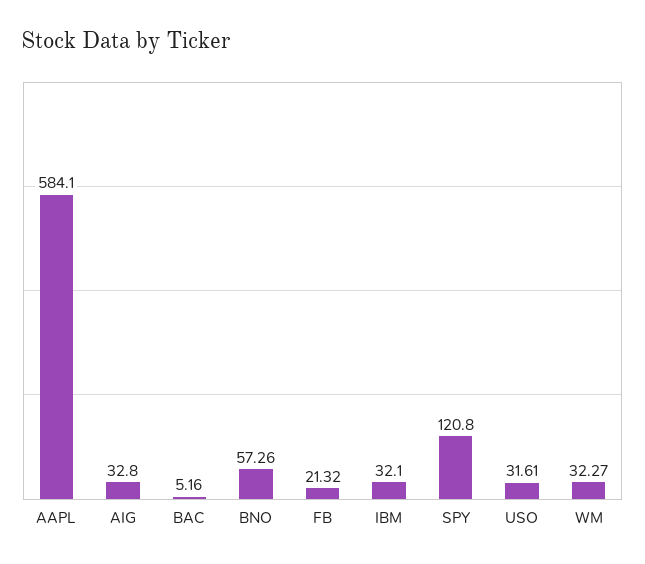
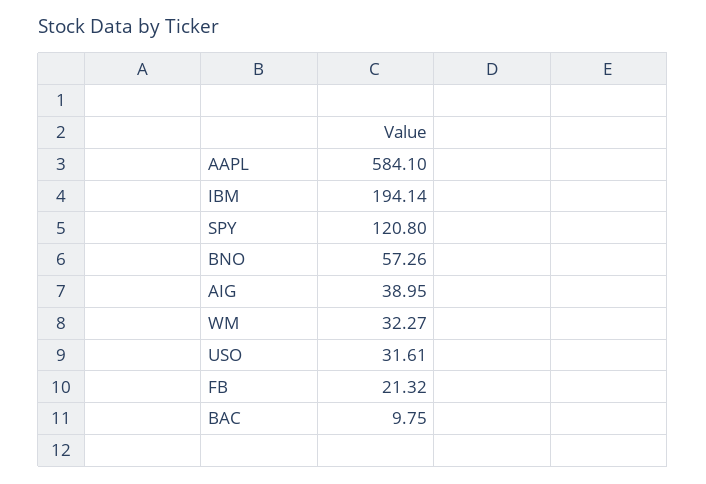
AIG: 32.8 -> 38.95
BAC: 5.16 -> 9.75
IBM: 32.1 -> 194.14

